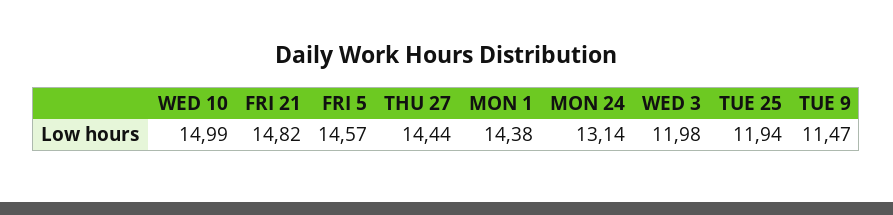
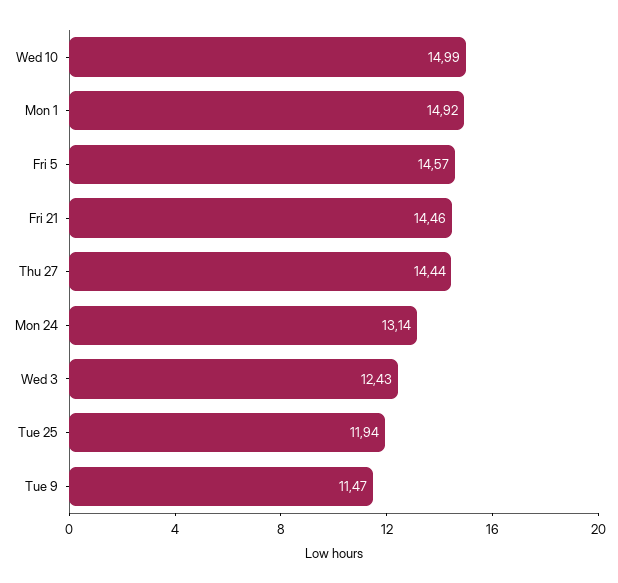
FRI 21: 14.82 -> 14.46
MON 1: 14.38 -> 14.92
WED 3: 11.98 -> 12.43

